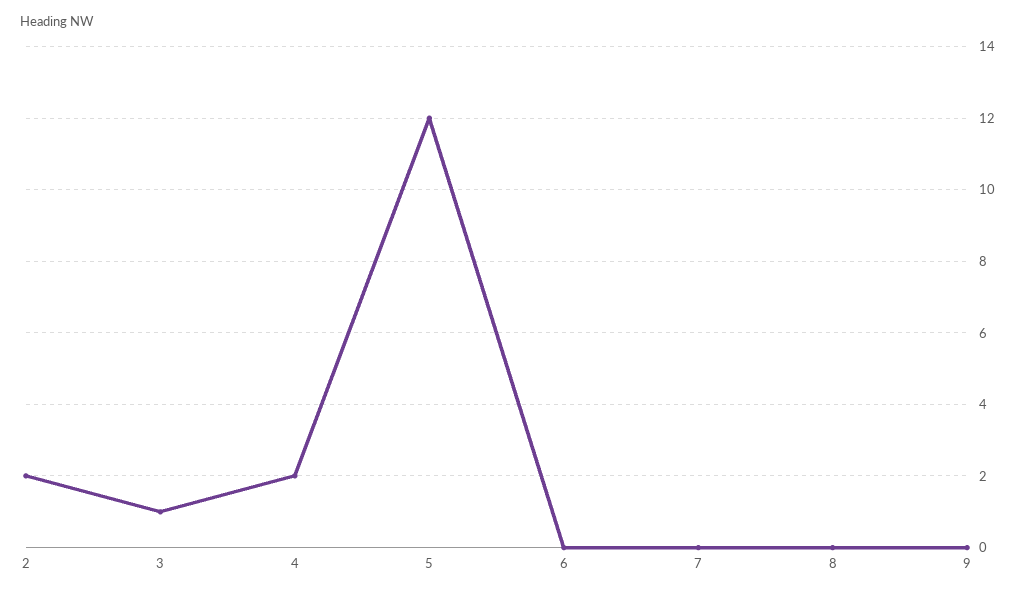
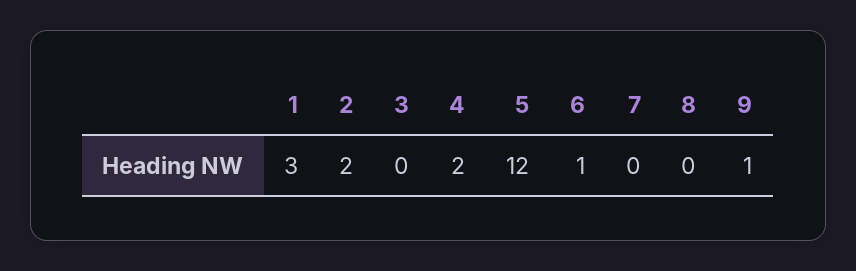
3: 1 -> 0
6: 0 -> 1
9: 0 -> 1
1: none -> 3

